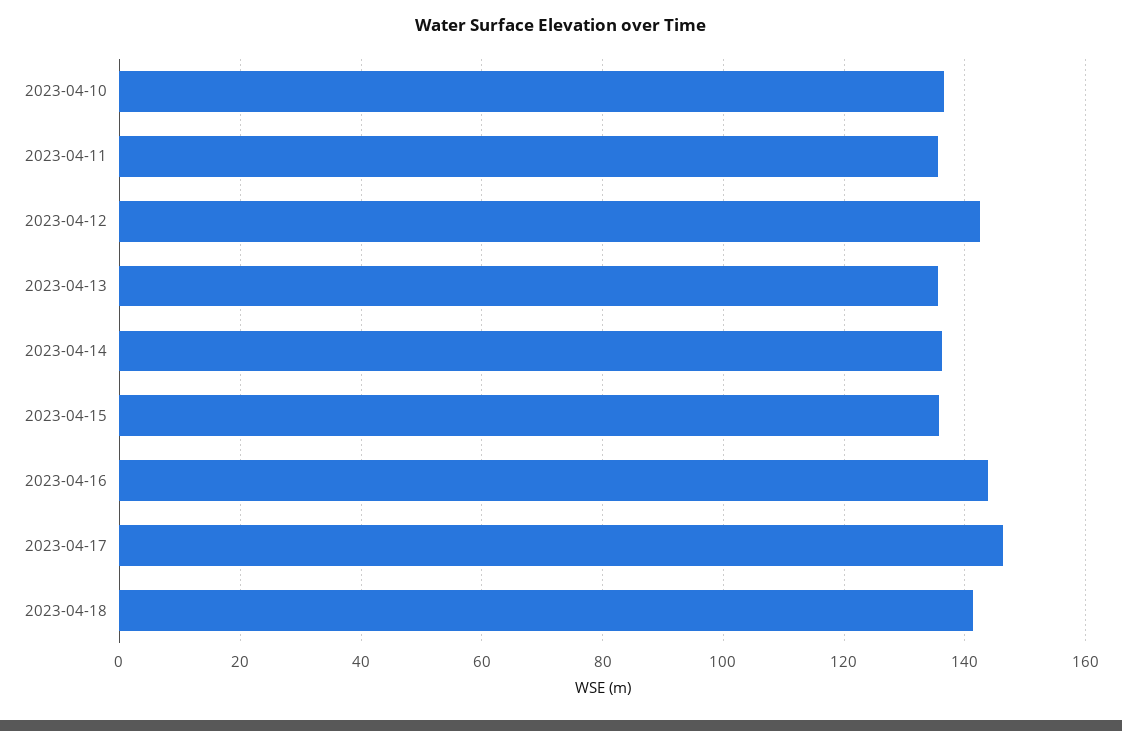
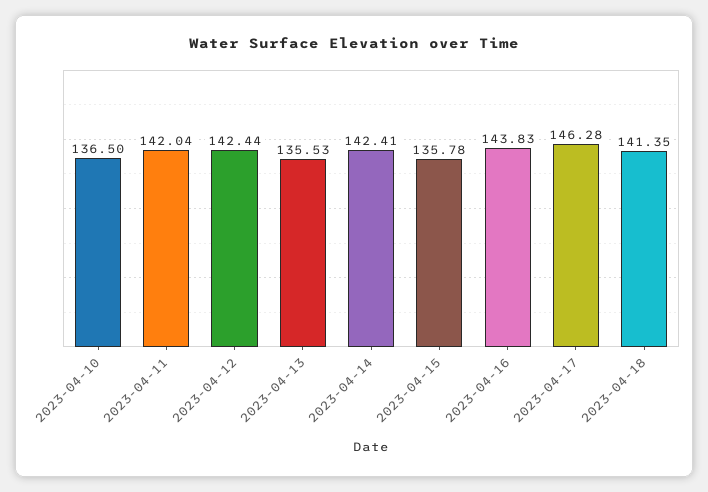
2023-04-11: 136 -> 142.04
2023-04-14: 136 -> 142.41

